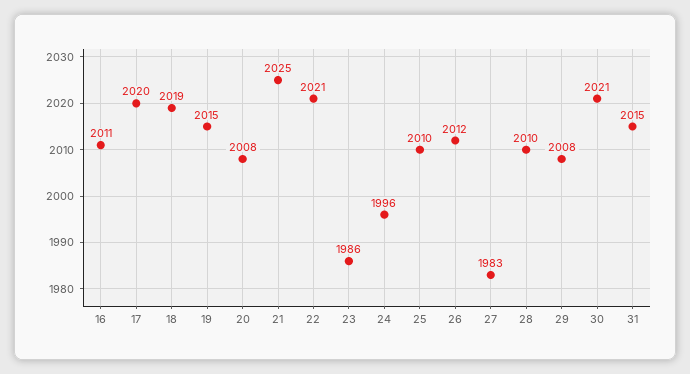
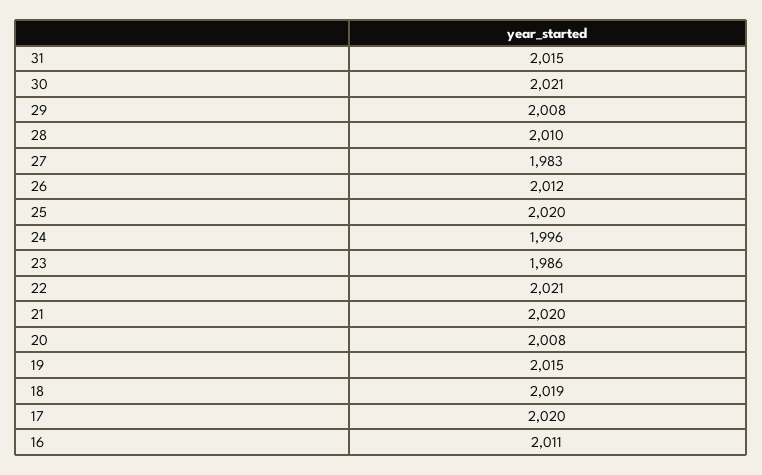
21: 2025 -> 2020
25: 2010 -> 2020

